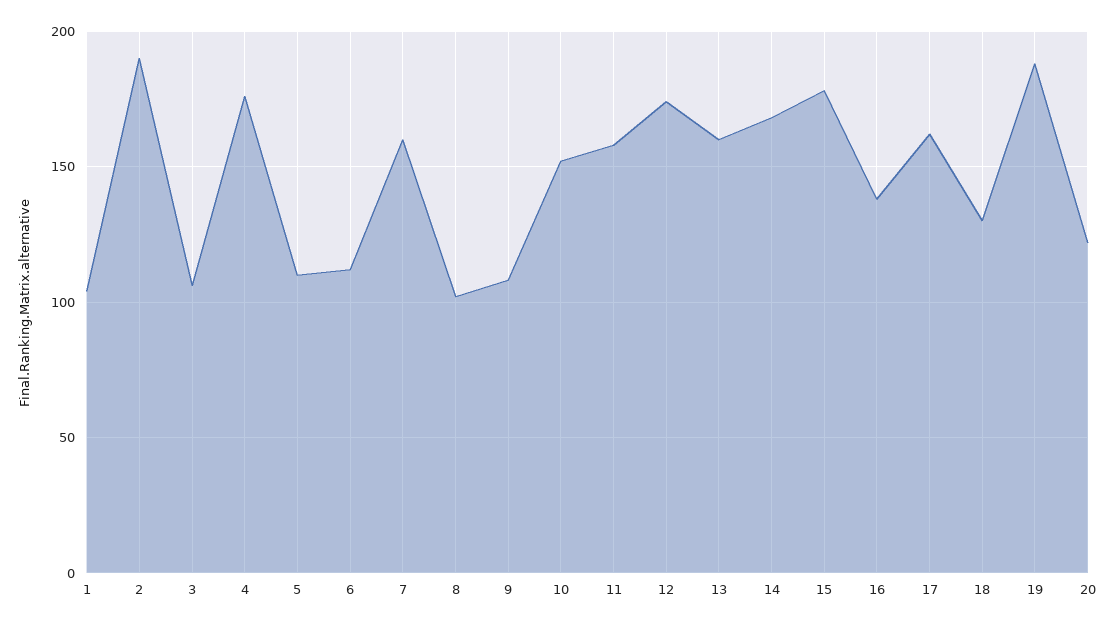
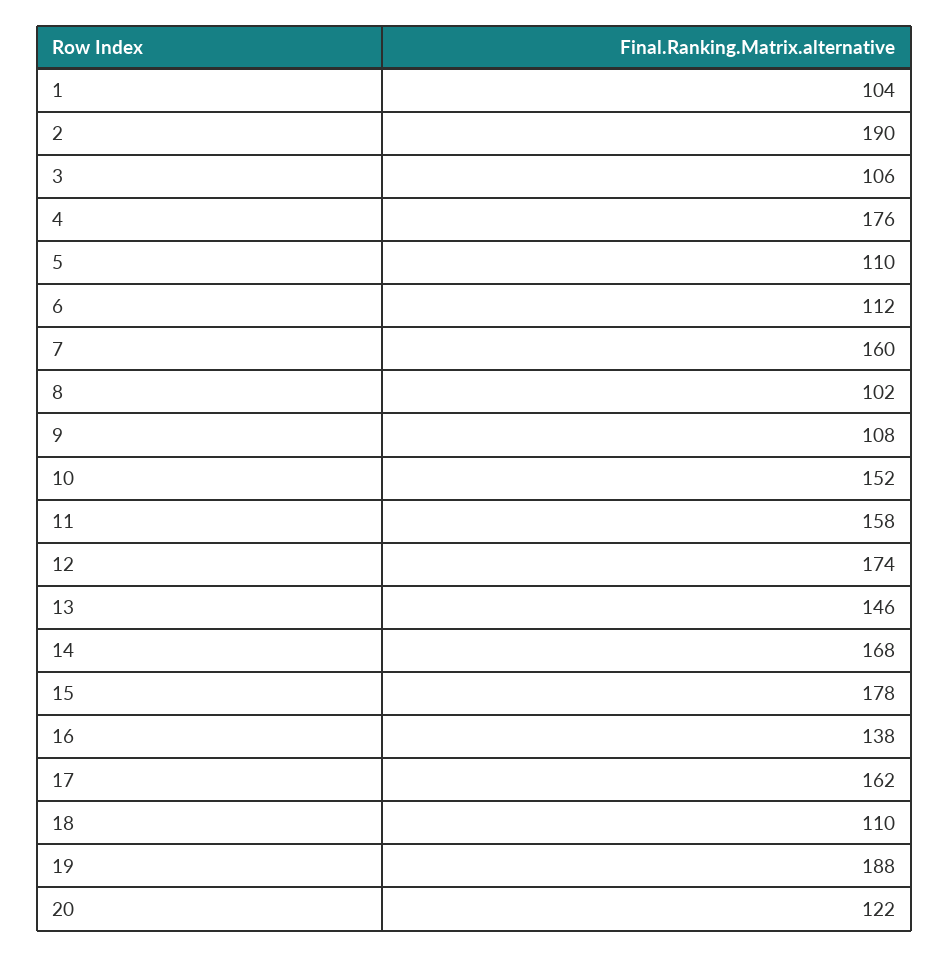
13: 160 -> 146
18: 130 -> 110

